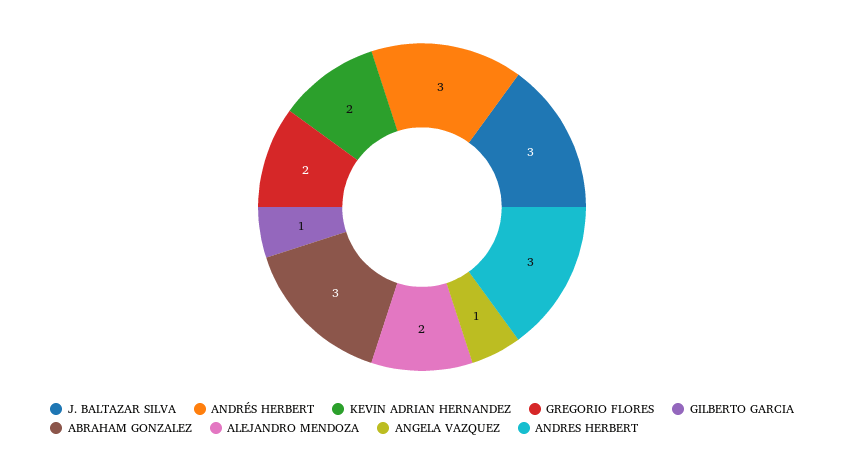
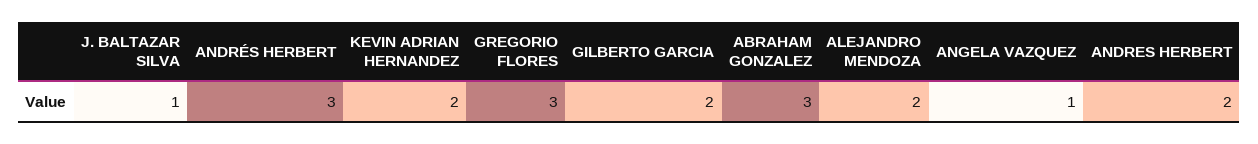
J. BALTAZAR SILVA: 3 -> 1
GREGORIO FLORES: 2 -> 3
GILBERTO GARCIA: 1 -> 2
ANDRES HERBERT: 3 -> 2

